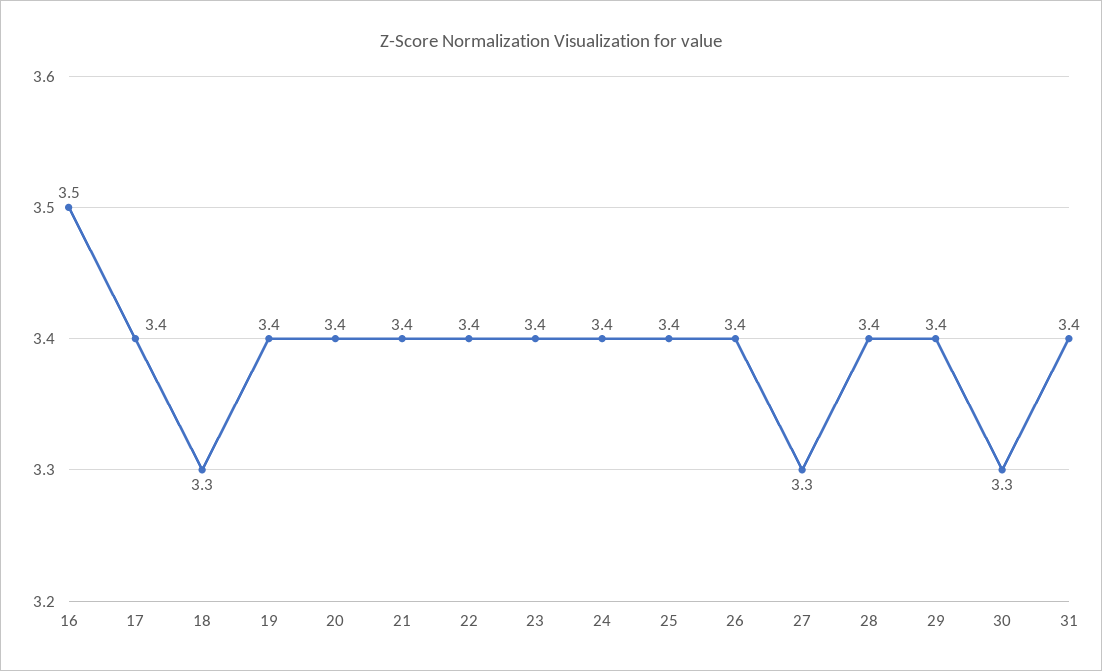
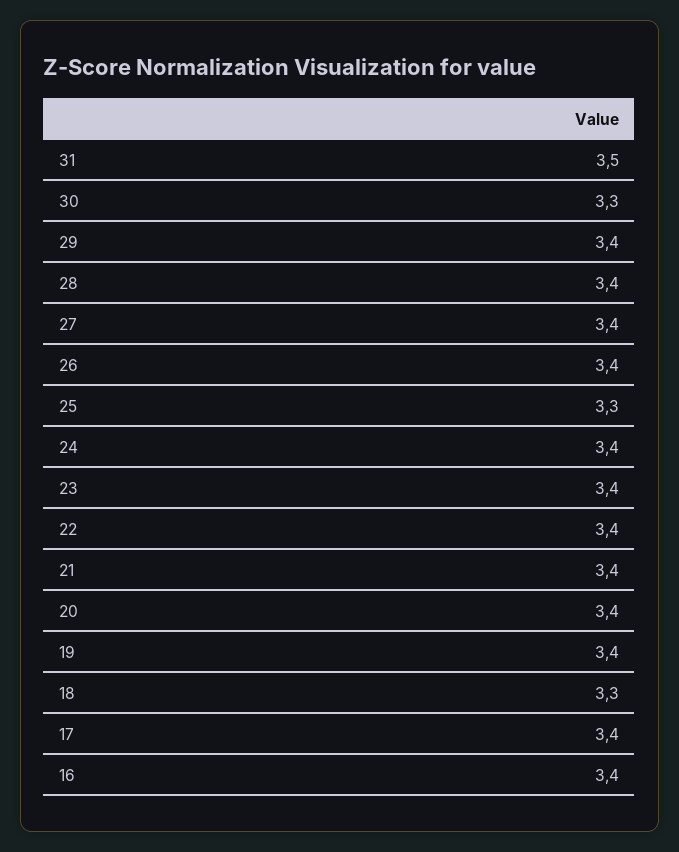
16: 3.5 -> 3.4
25: 3.4 -> 3.3
27: 3.3 -> 3.4
31: 3.4 -> 3.5

